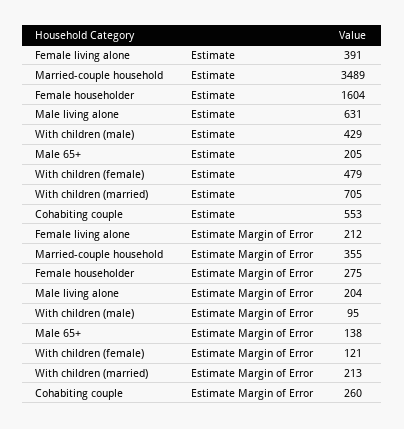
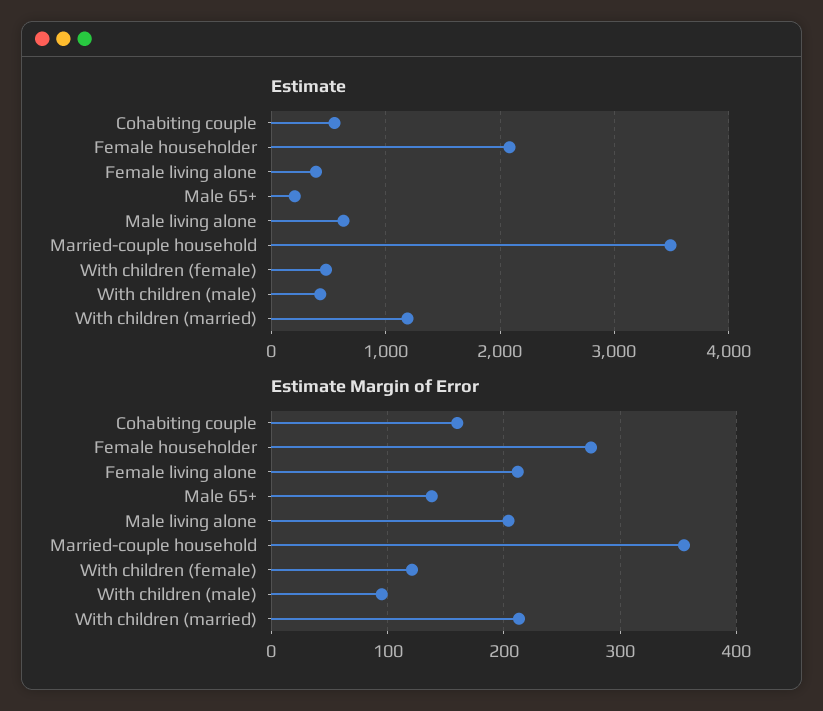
Estimate, Female householder: 1604 -> 2100
Estimate, With children (married): 705 -> 1200
Estimate Margin of Error, Cohabiting couple: 260 -> 160

